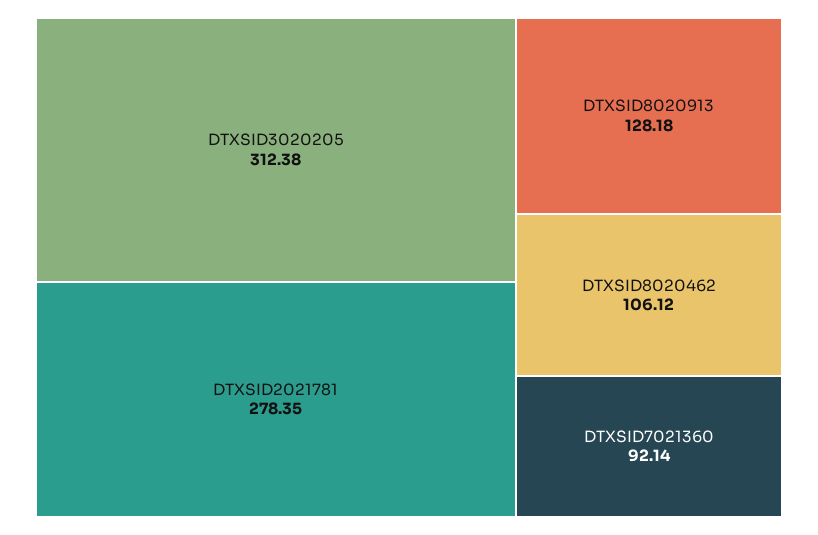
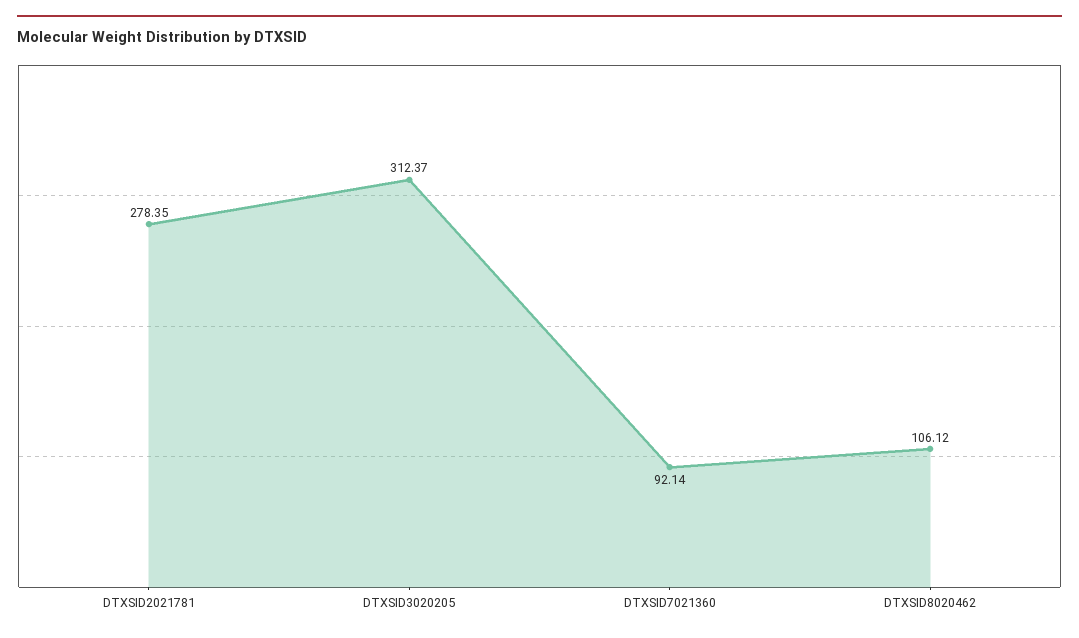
DTXSID3020205: 312.38 -> 312.37
DTXSID8020913: 128.18 -> none

